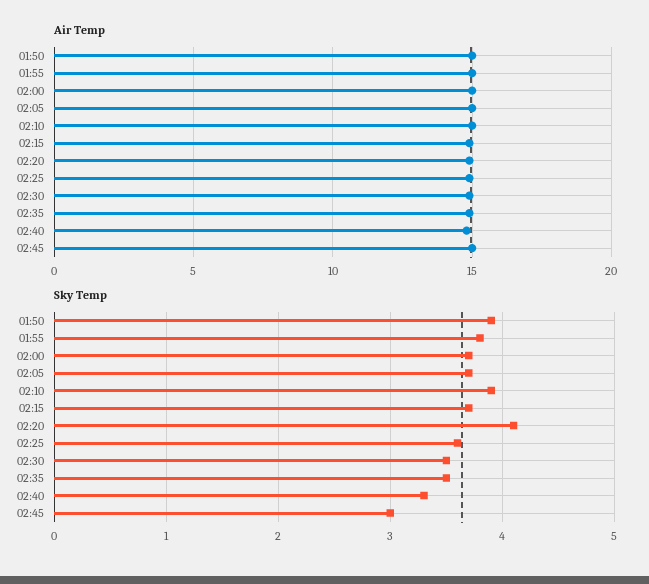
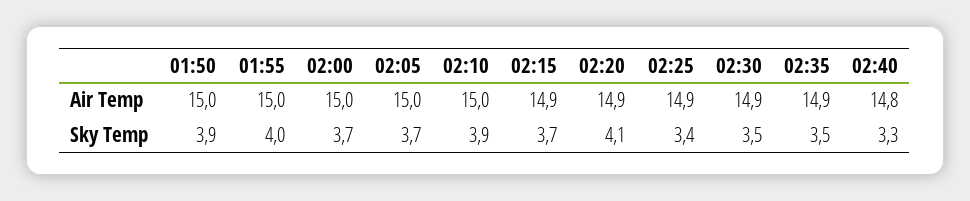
Air Temp, 02:45: 15 -> none
Sky Temp, 01:55: 3.8 -> 4
Sky Temp, 02:25: 3.6 -> 3.4
Sky Temp, 02:45: 3 -> none

